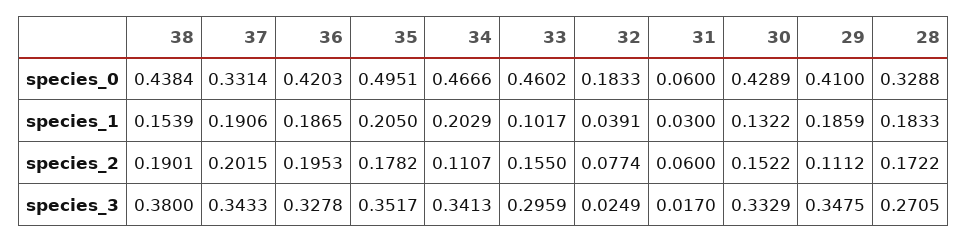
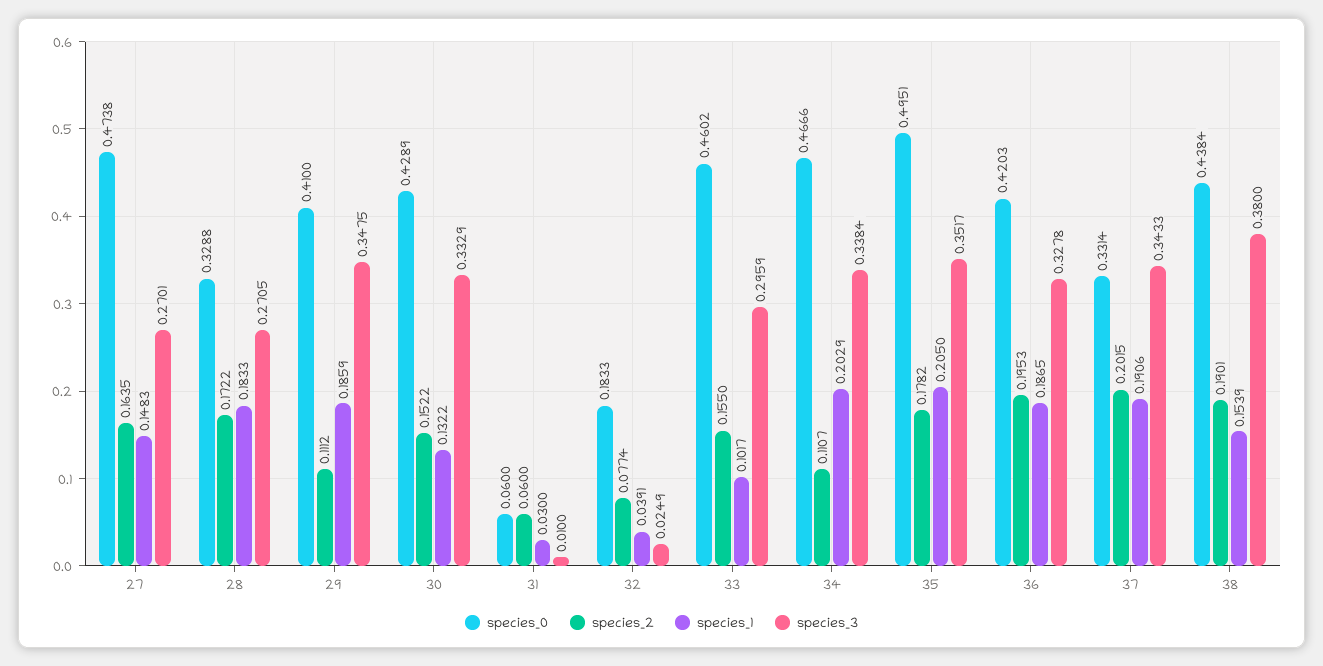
species_3, 34: 0.3413 -> 0.3384
species_3, 31: 0.017 -> 0.01
species_0, 27: none -> 0.4738
species_2, 27: none -> 0.1635
species_1, 27: none -> 0.1483
species_3, 27: none -> 0.2701

